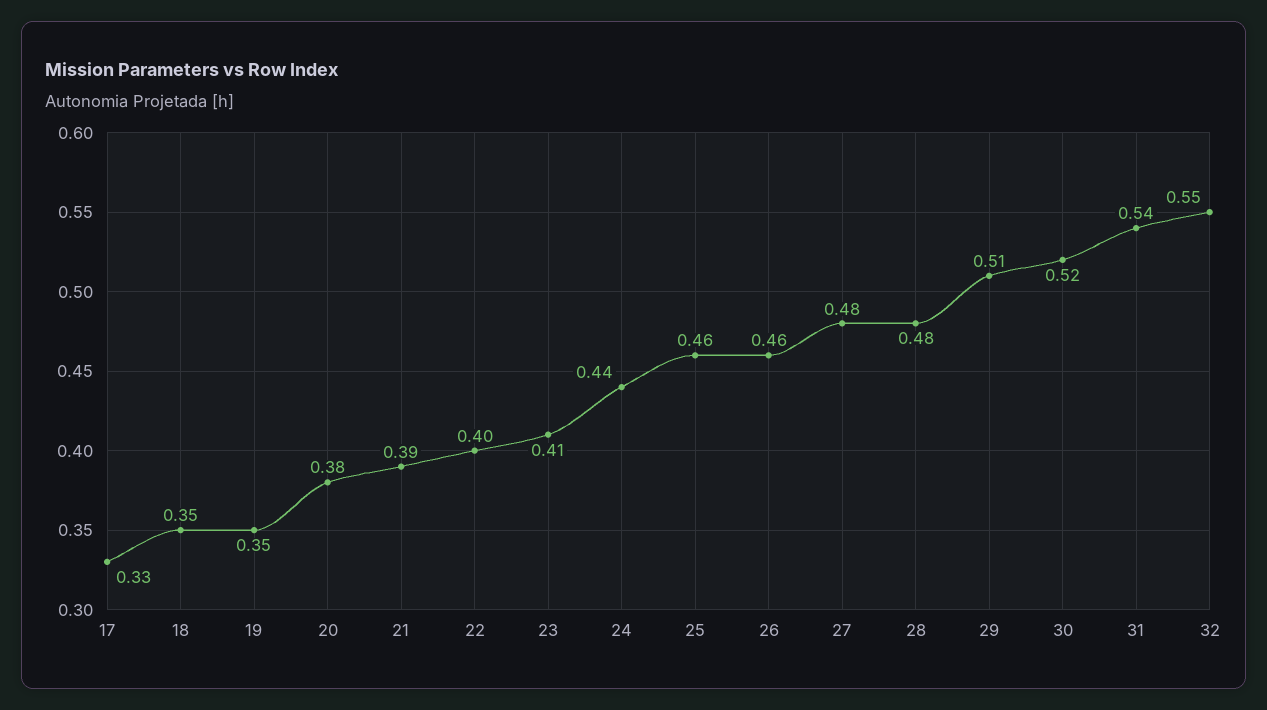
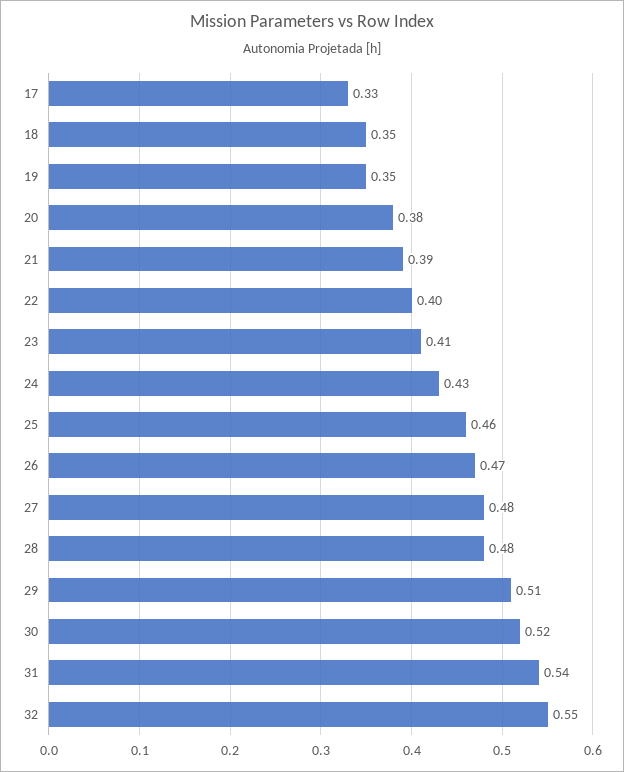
24: 0.44 -> 0.43
26: 0.46 -> 0.47

